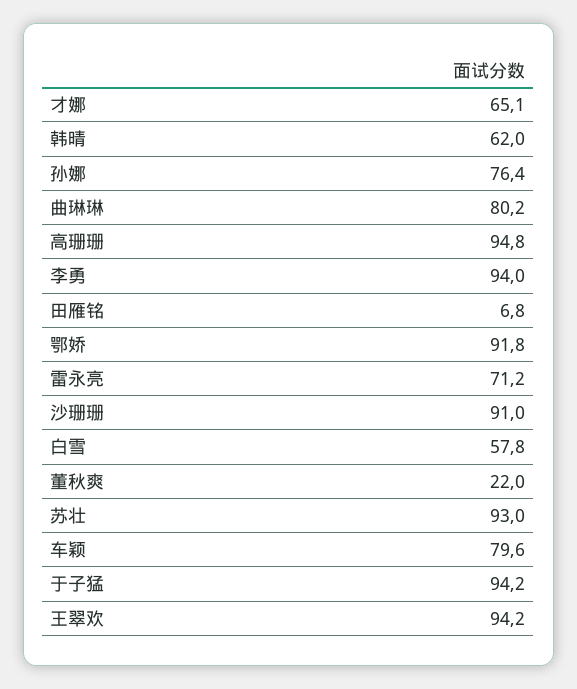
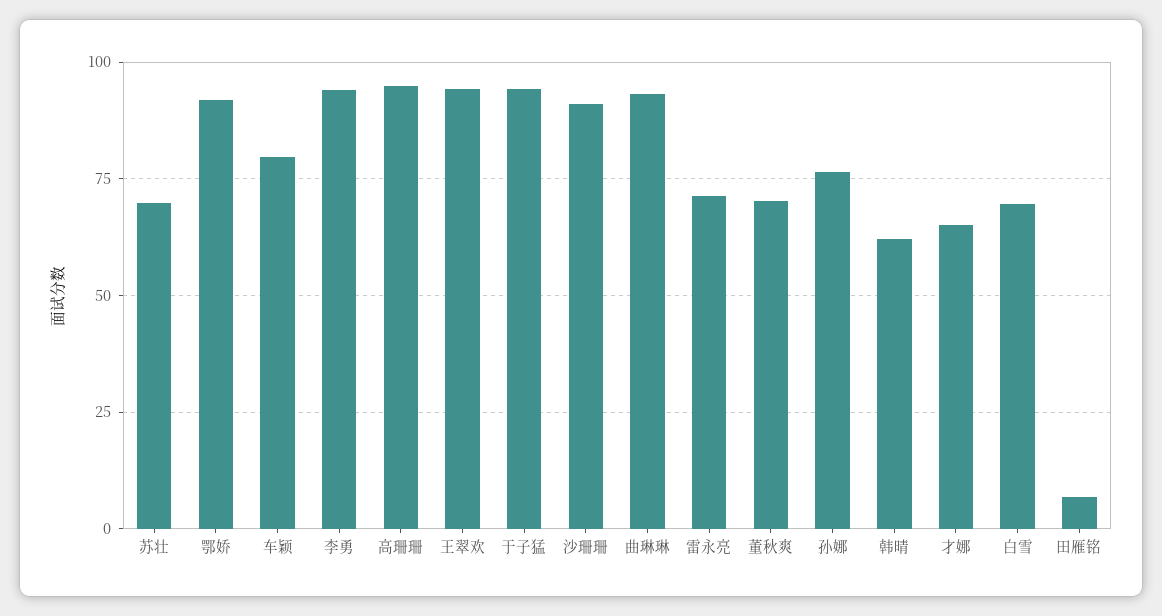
曲琳琳: 80.2 -> 92.5
白雪: 57.8 -> 70
董秋爽: 22 -> 70
苏壮: 93 -> 70

